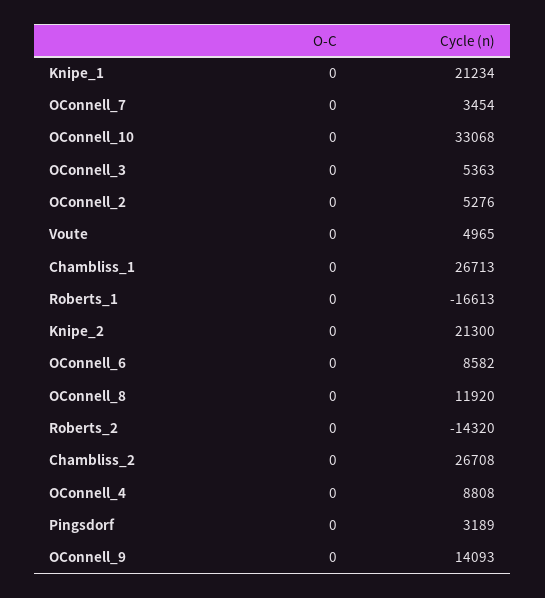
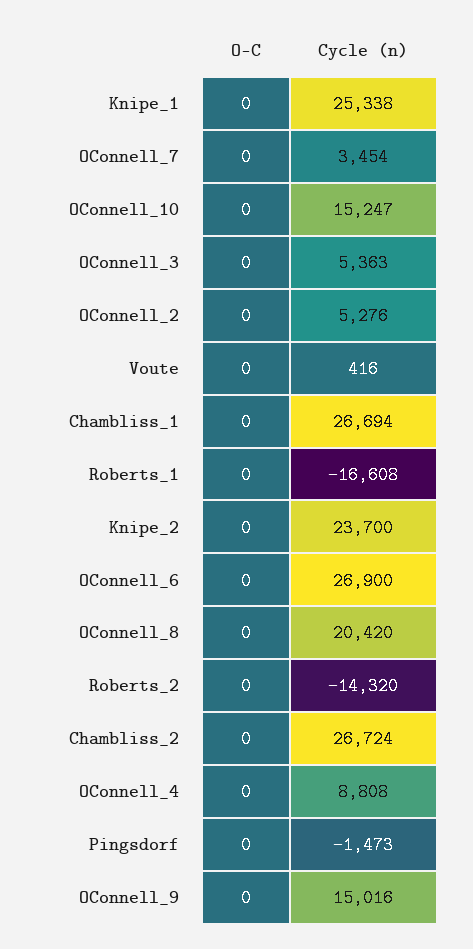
Cycle (n), Knipe_1: 21234 -> 25338
Cycle (n), OConnell_10: 33068 -> 15247
Cycle (n), Voute: 4965 -> 416
Cycle (n), Chambliss_1: 26713 -> 26694
Cycle (n), Roberts_1: -16613 -> -16608
Cycle (n), Knipe_2: 21300 -> 23700
Cycle (n), OConnell_6: 8582 -> 26900
Cycle (n), OConnell_8: 11920 -> 20420
Cycle (n), Chambliss_2: 26708 -> 26724
Cycle (n), Pingsdorf: 3189 -> -1473
Cycle (n), OConnell_9: 14093 -> 15016

